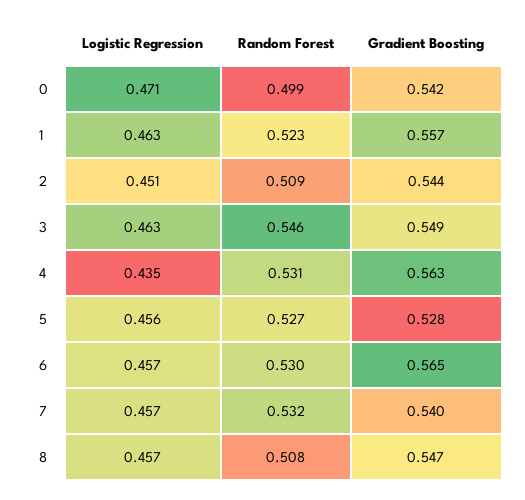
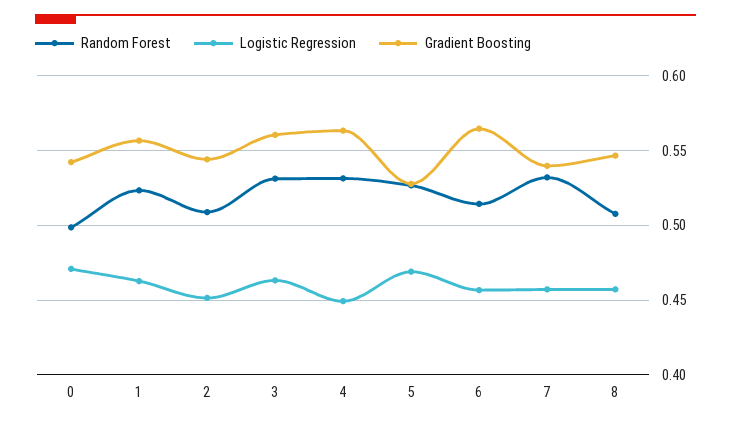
Random Forest, 3: 0.546 -> 0.53
Gradient Boosting, 3: 0.549 -> 0.56
Logistic Regression, 4: 0.435 -> 0.45
Logistic Regression, 5: 0.456 -> 0.47
Random Forest, 6: 0.53 -> 0.515

